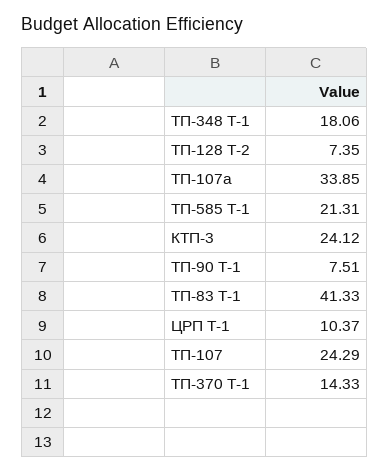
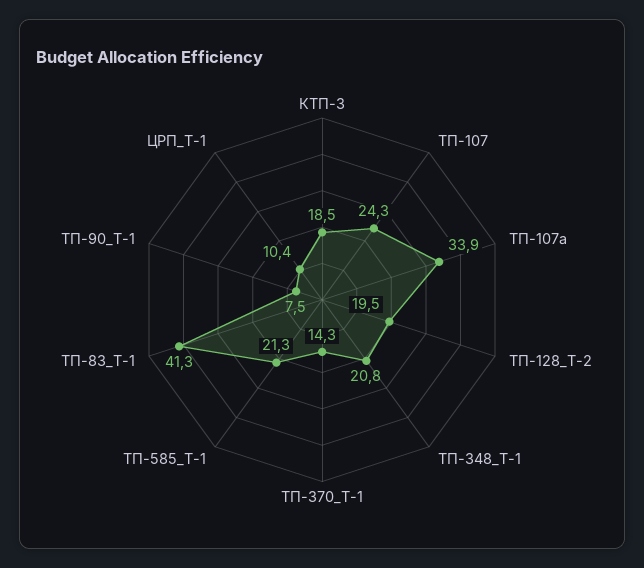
ТП-348 Т-1: 18.06 -> 20.8
ТП-128 Т-2: 7.35 -> 19.5
КТП-3: 24.12 -> 18.5

